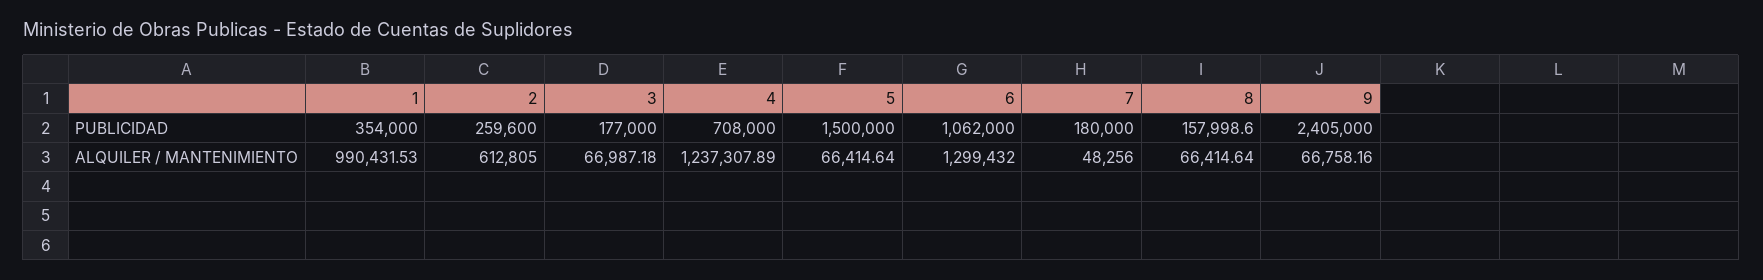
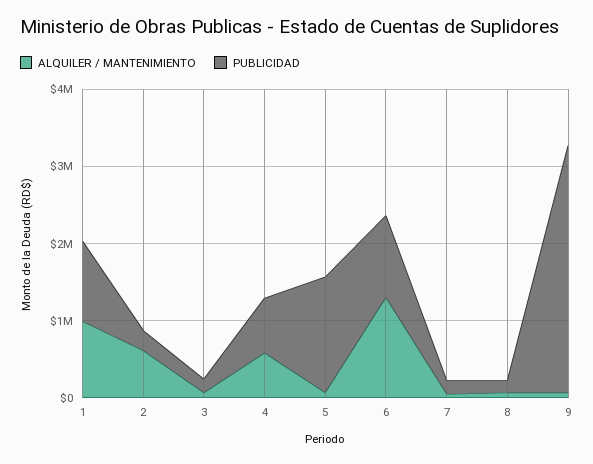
PUBLICIDAD, 1: 354000 -> 1000000
PUBLICIDAD, 9: 2405000 -> 3200000
ALQUILER / MANTENIMIENTO, 4: 1237307.89 -> 600000

